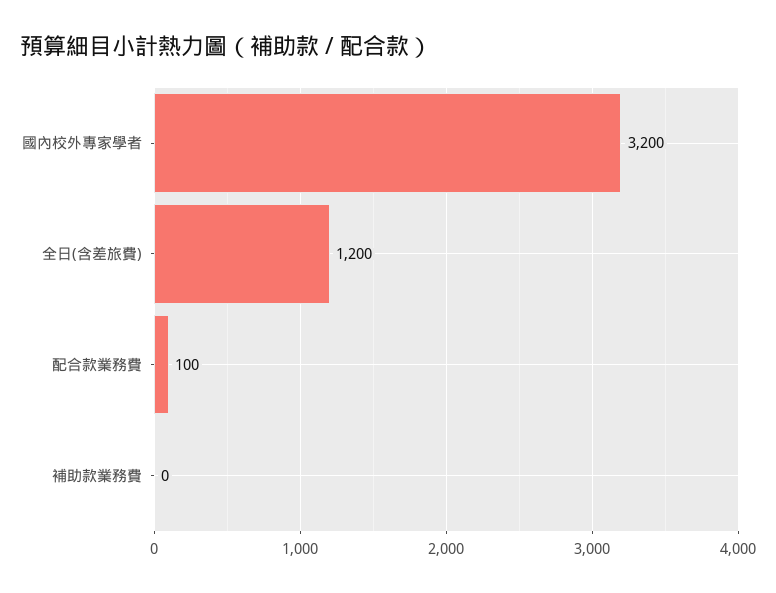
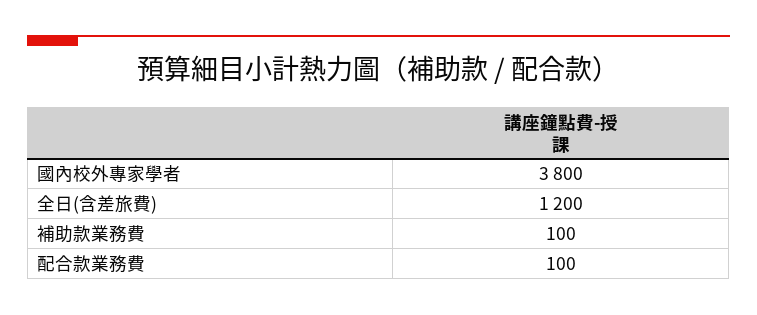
國內校外專家學者: 3200 -> 3800
補助款業務費: 0 -> 100

